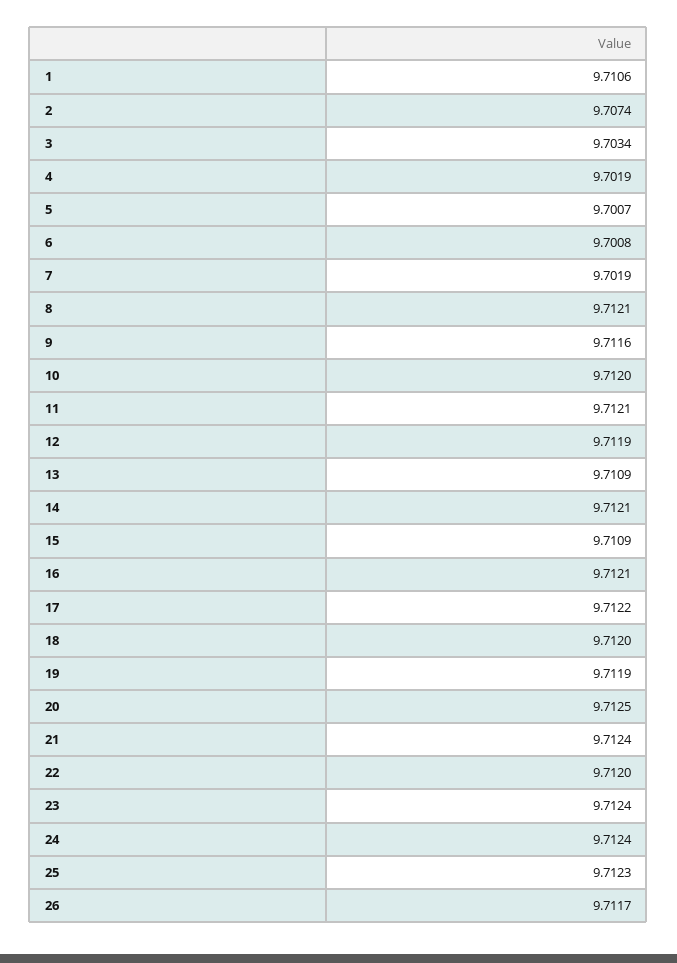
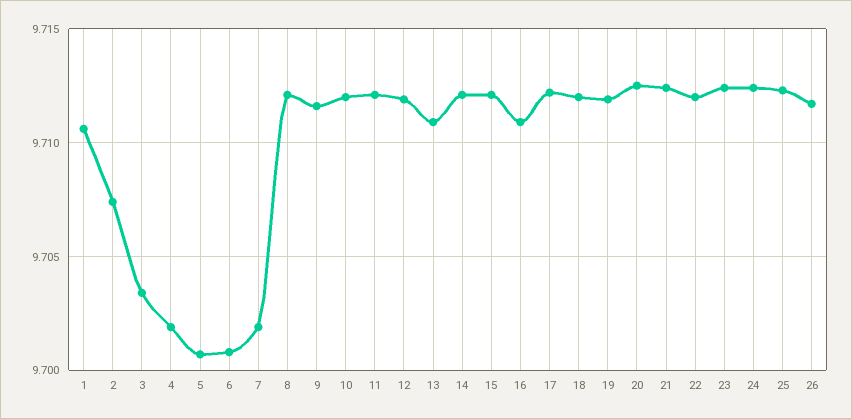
15: 9.7109 -> 9.712
16: 9.7121 -> 9.711

